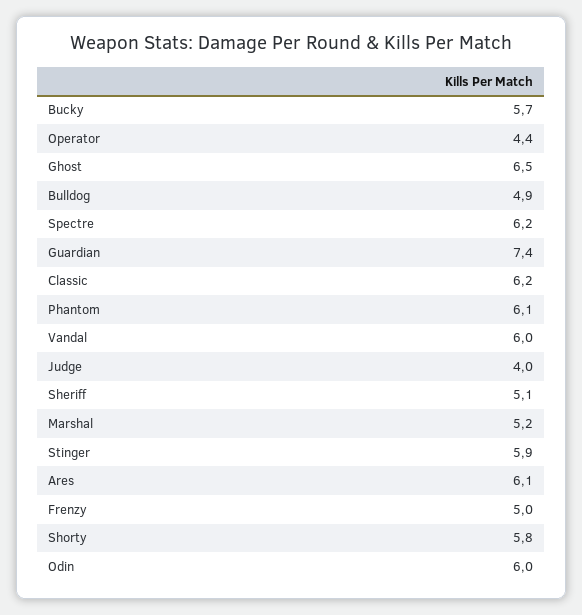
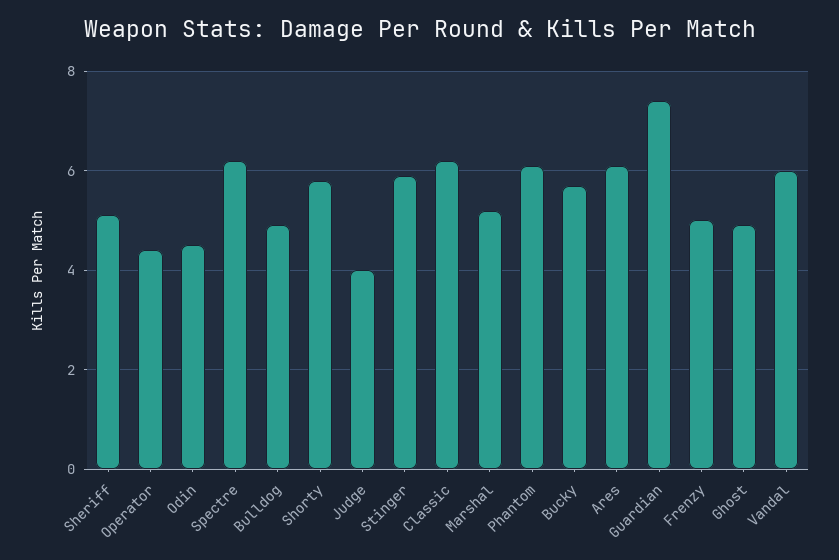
Ghost: 6.5 -> 5
Odin: 6 -> 4.5

